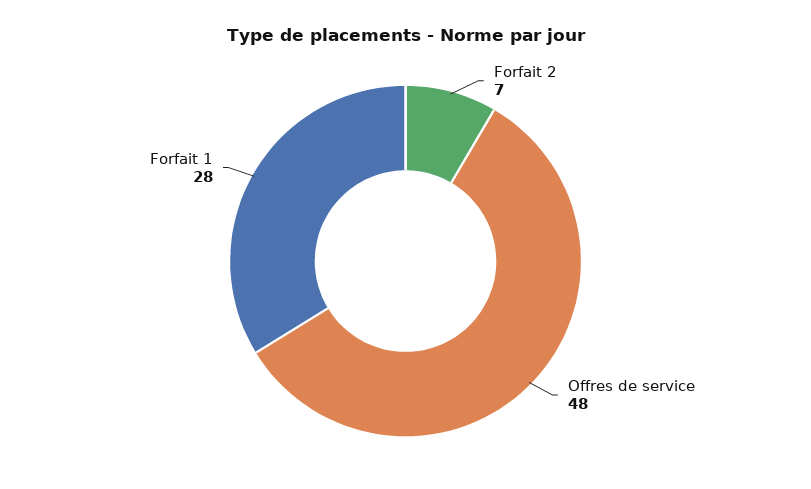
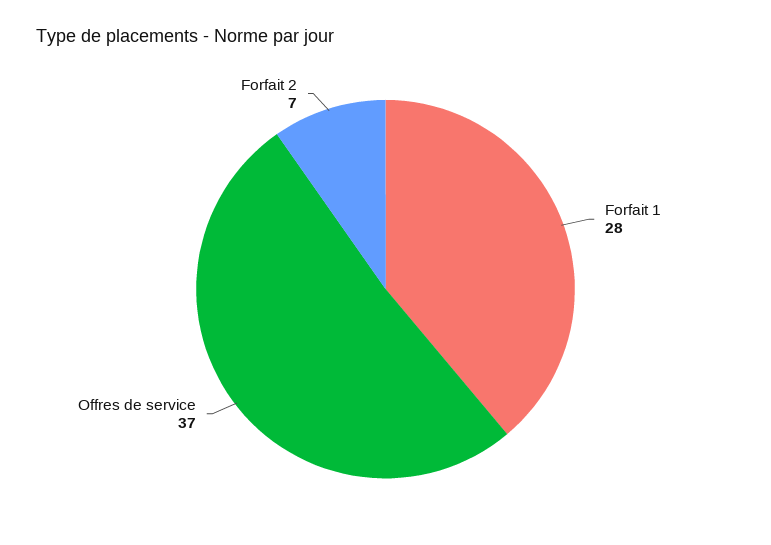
Offres de service: 48 -> 37

